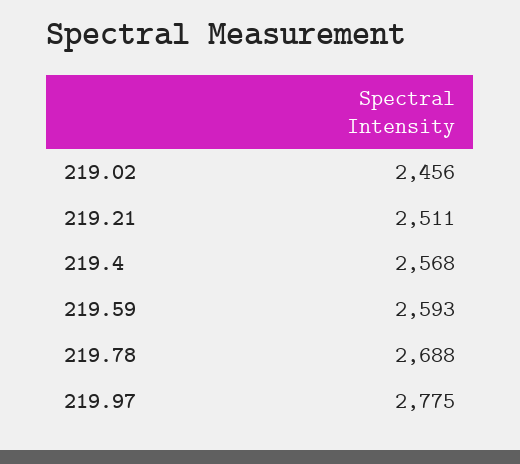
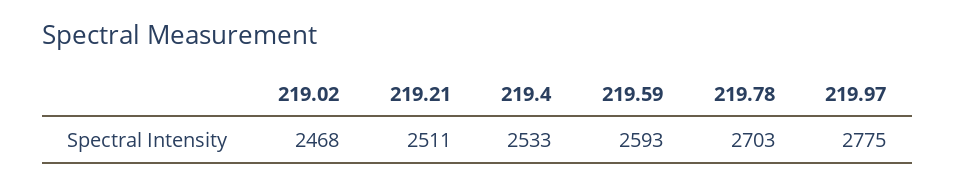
219.02: 2456 -> 2468
219.4: 2568 -> 2533
219.78: 2688 -> 2703

